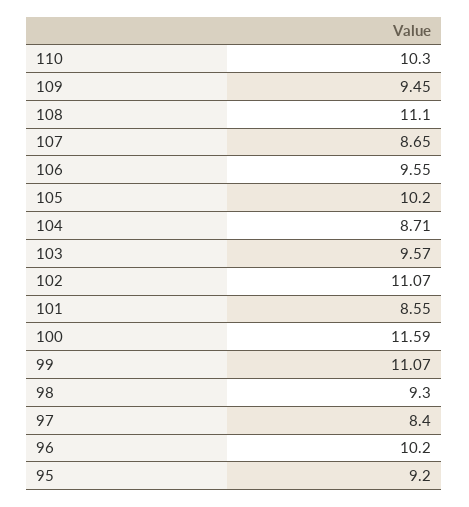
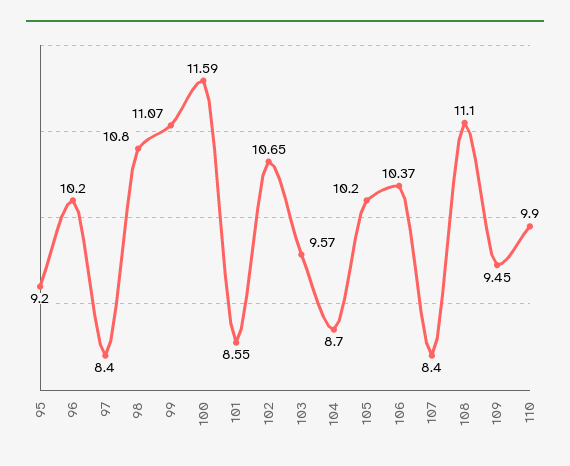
110: 10.3 -> 9.9
107: 8.65 -> 8.4
106: 9.55 -> 10.37
104: 8.71 -> 8.7
102: 11.07 -> 10.65
98: 9.3 -> 10.8

